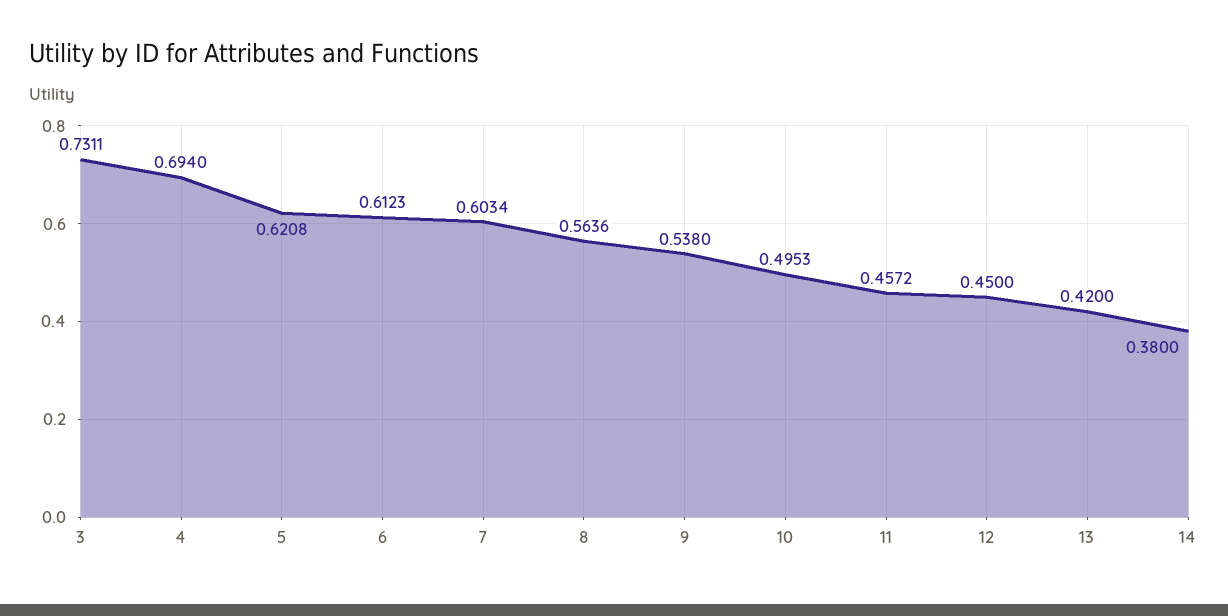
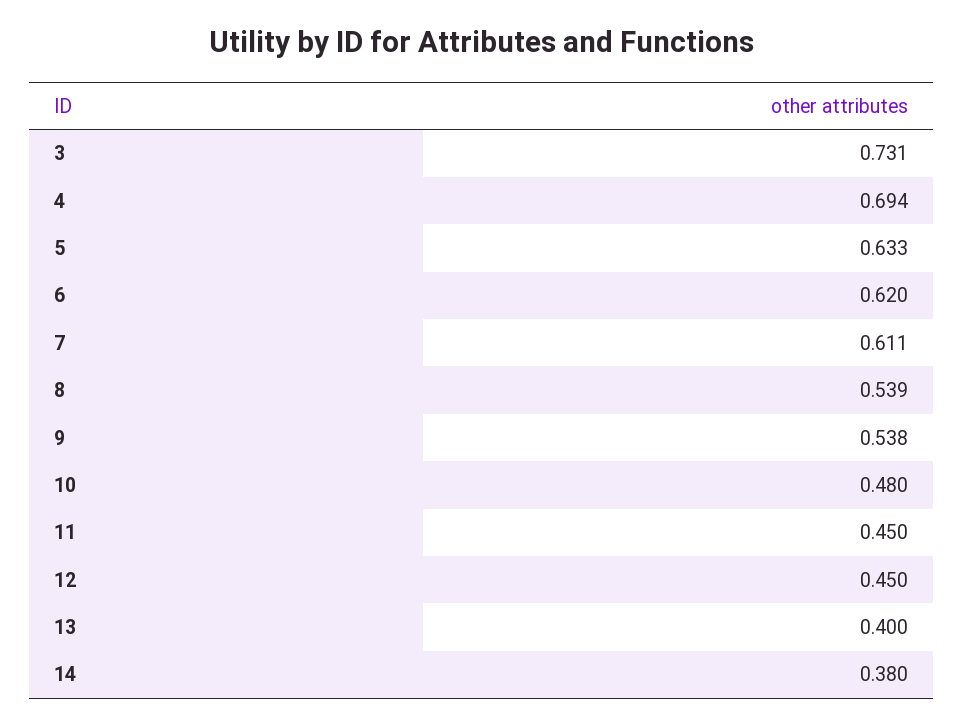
5: 0.6208 -> 0.633
6: 0.6123 -> 0.62
7: 0.6034 -> 0.611
8: 0.5636 -> 0.539
10: 0.4953 -> 0.48
11: 0.4572 -> 0.45
13: 0.42 -> 0.4

